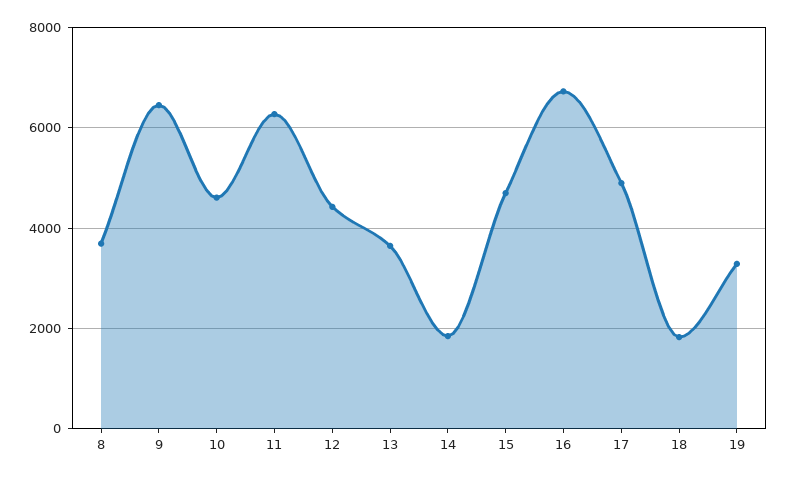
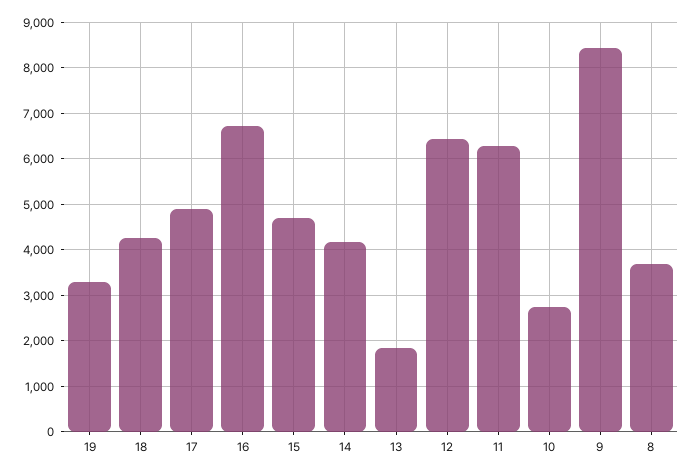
9: 6400 -> 8400
10: 4600 -> 2800
12: 4400 -> 6400
13: 3600 -> 1800
14: 1800 -> 4200
18: 1800 -> 4200

